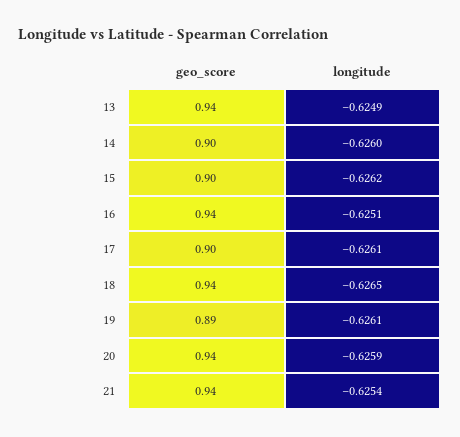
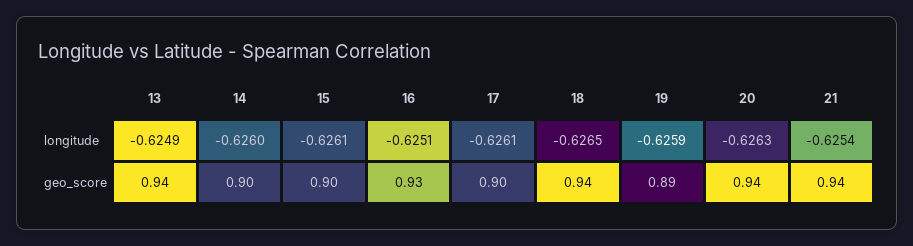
longitude, 15: -0.6262 -> -0.6261
geo_score, 16: 0.94 -> 0.93
longitude, 19: -0.6261 -> -0.6259
longitude, 20: -0.6259 -> -0.6263

